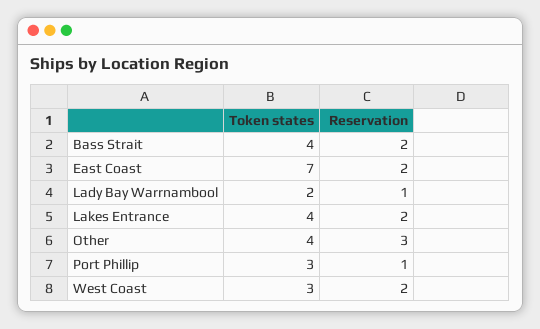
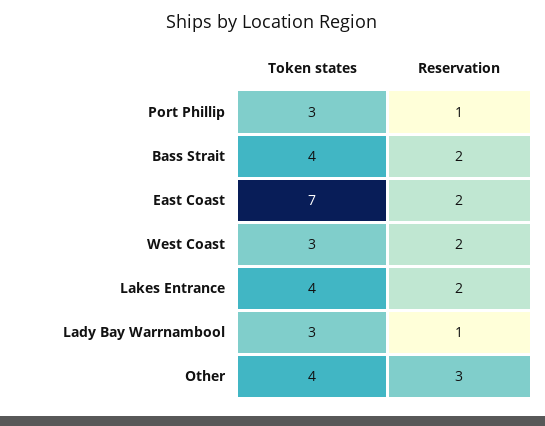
Token states, Lady Bay Warrnambool: 2 -> 3

